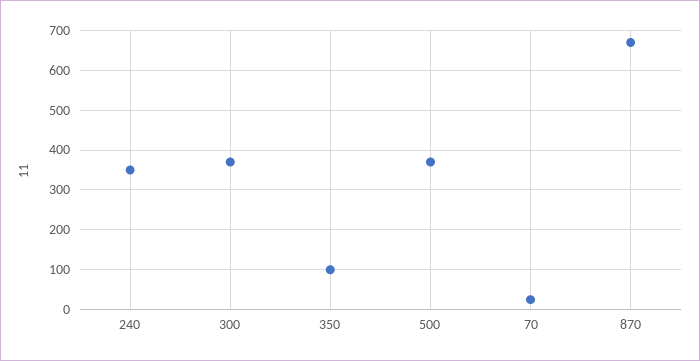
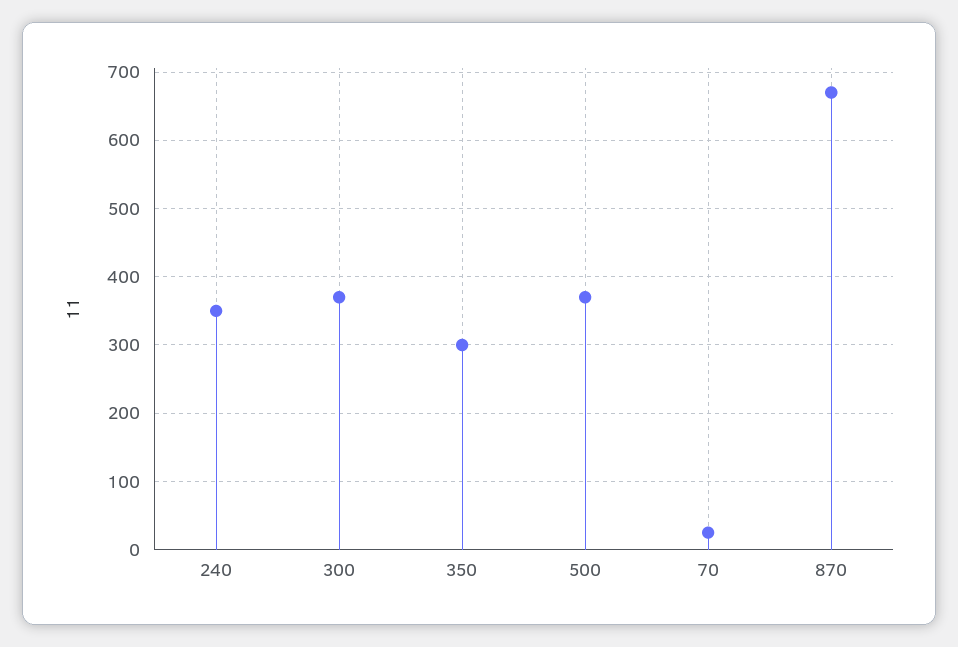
350: 100 -> 300

